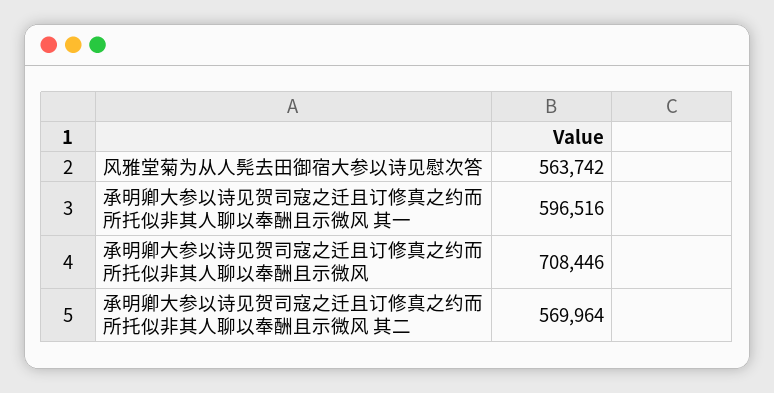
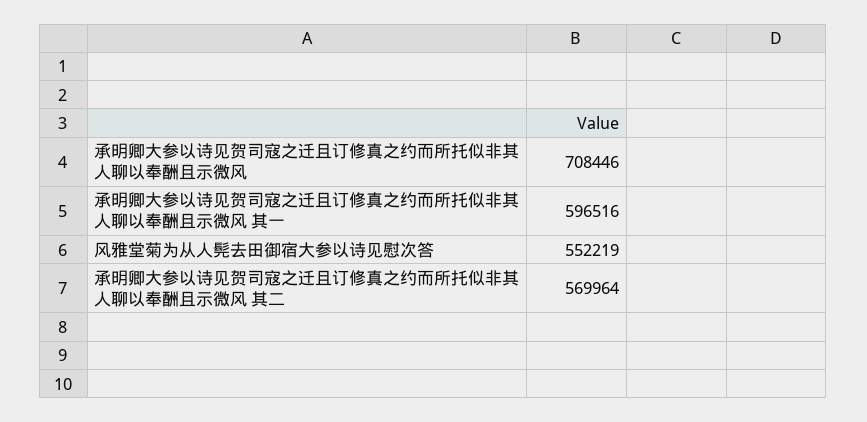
风雅堂菊为从人髡去田御宿大参以诗见慰次答: 563742 -> 552219

